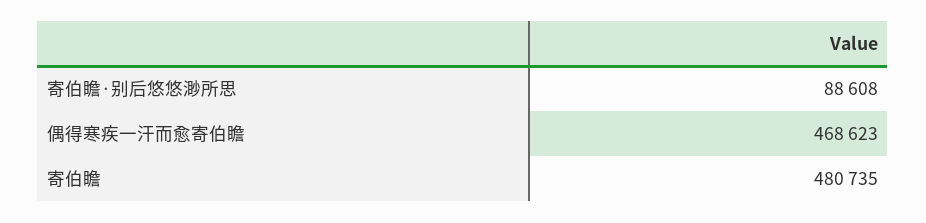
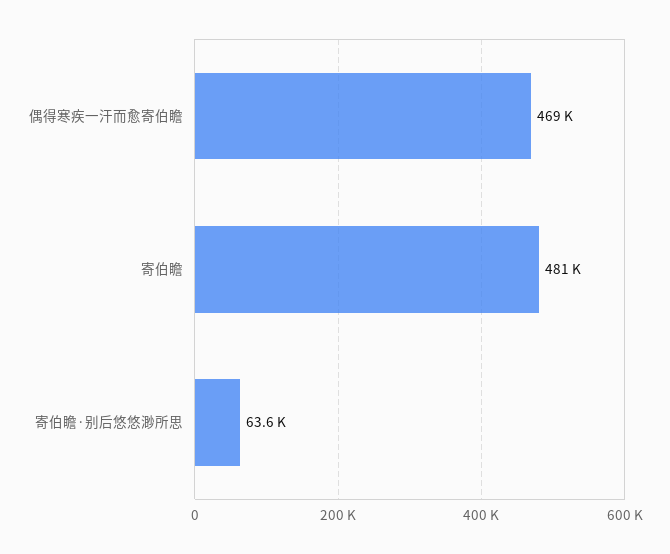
寄伯瞻·别后悠悠渺所思: 88608 -> 63600

